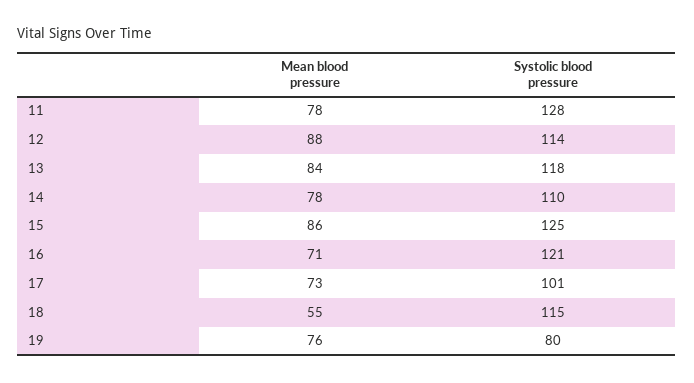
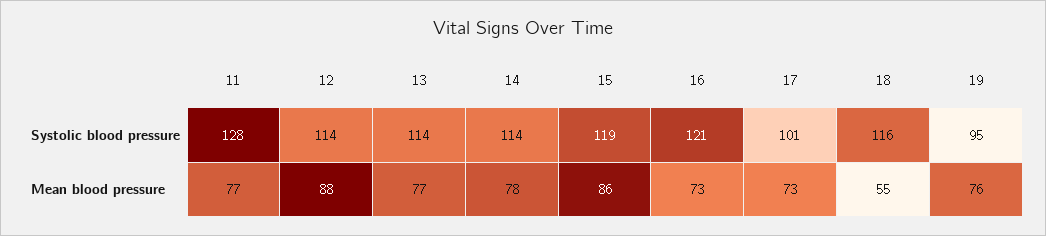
Mean blood pressure, 11: 78 -> 77
Mean blood pressure, 13: 84 -> 77
Systolic blood pressure, 13: 118 -> 114
Systolic blood pressure, 14: 110 -> 114
Systolic blood pressure, 15: 125 -> 119
Mean blood pressure, 16: 71 -> 73
Systolic blood pressure, 18: 115 -> 116
Systolic blood pressure, 19: 80 -> 95

